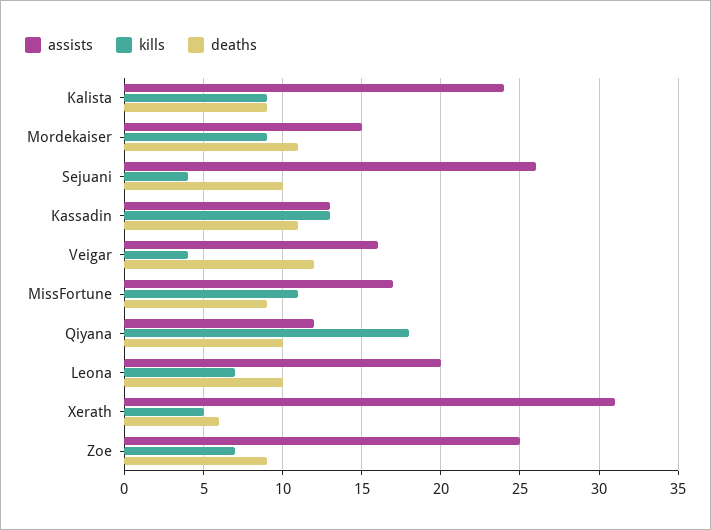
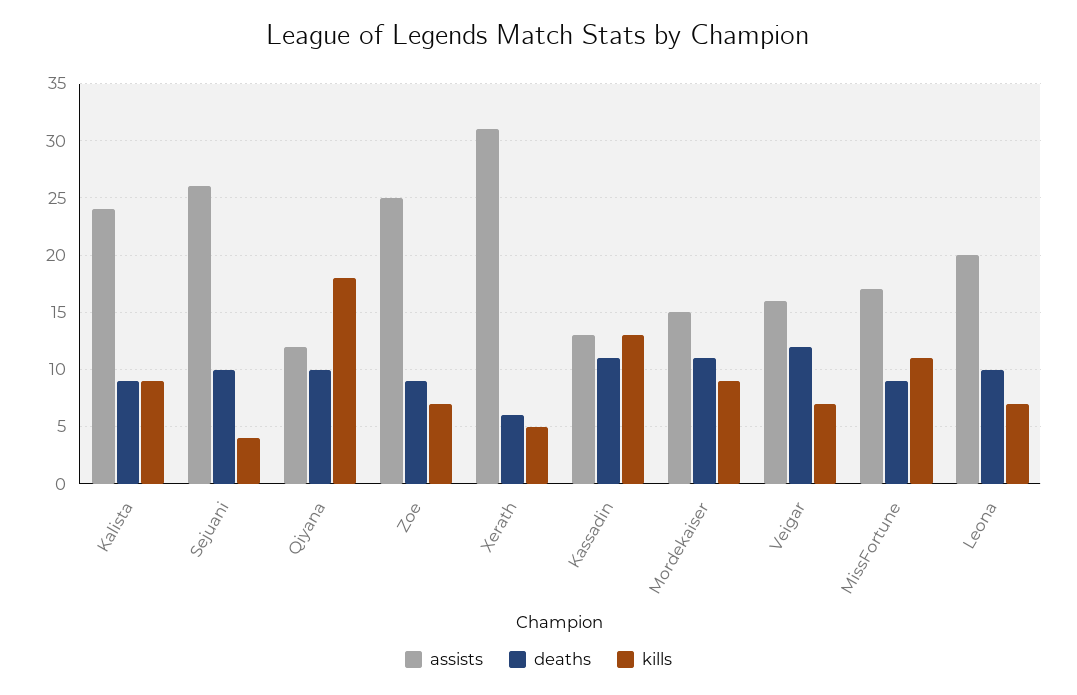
kills, Veigar: 4 -> 7

